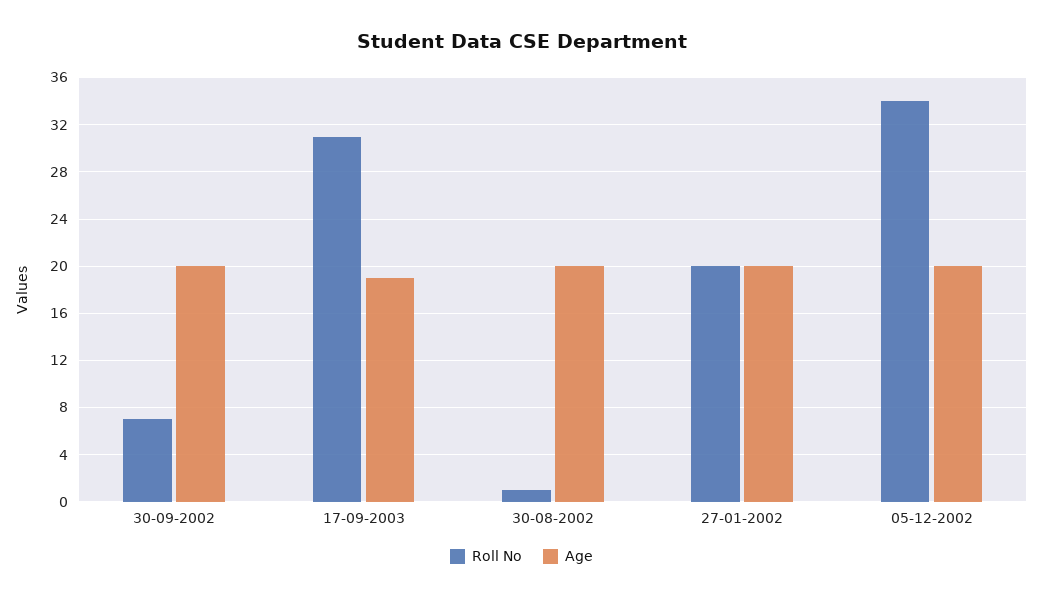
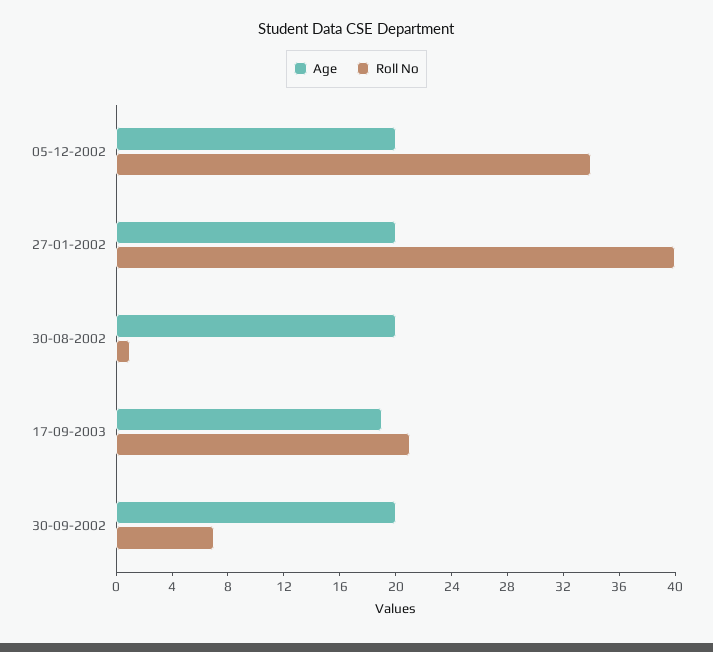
Roll No, 17-09-2003: 31 -> 21
Roll No, 27-01-2002: 20 -> 40

